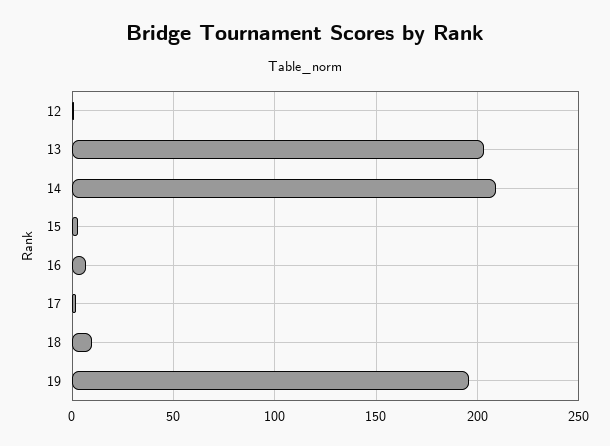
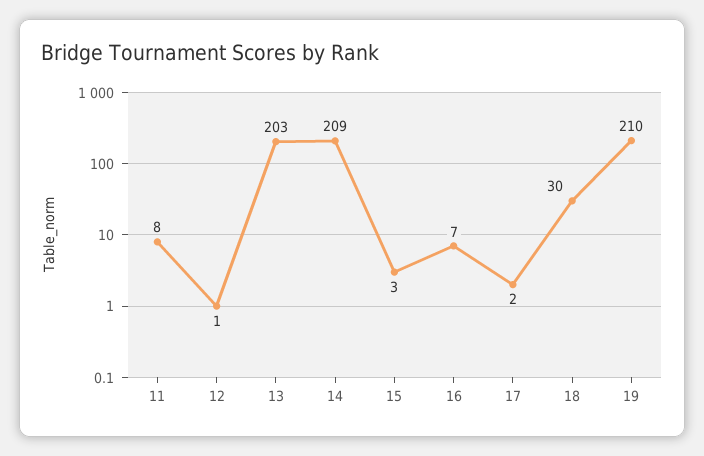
18: 10 -> 30
19: 195 -> 210
11: none -> 8

